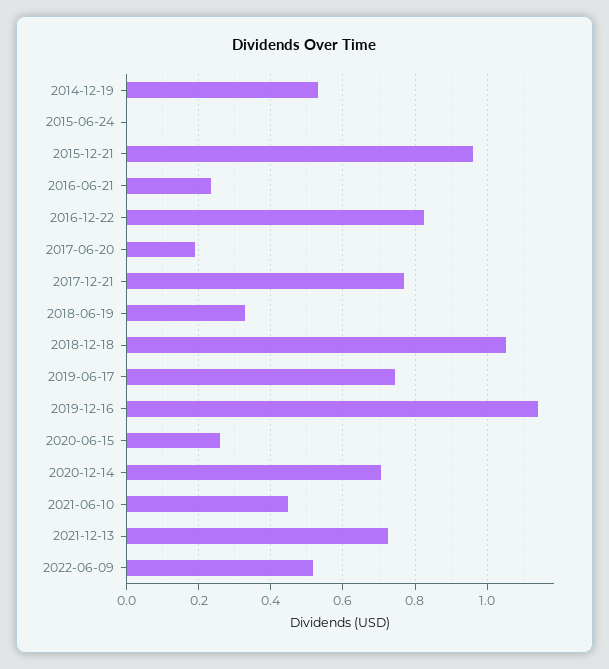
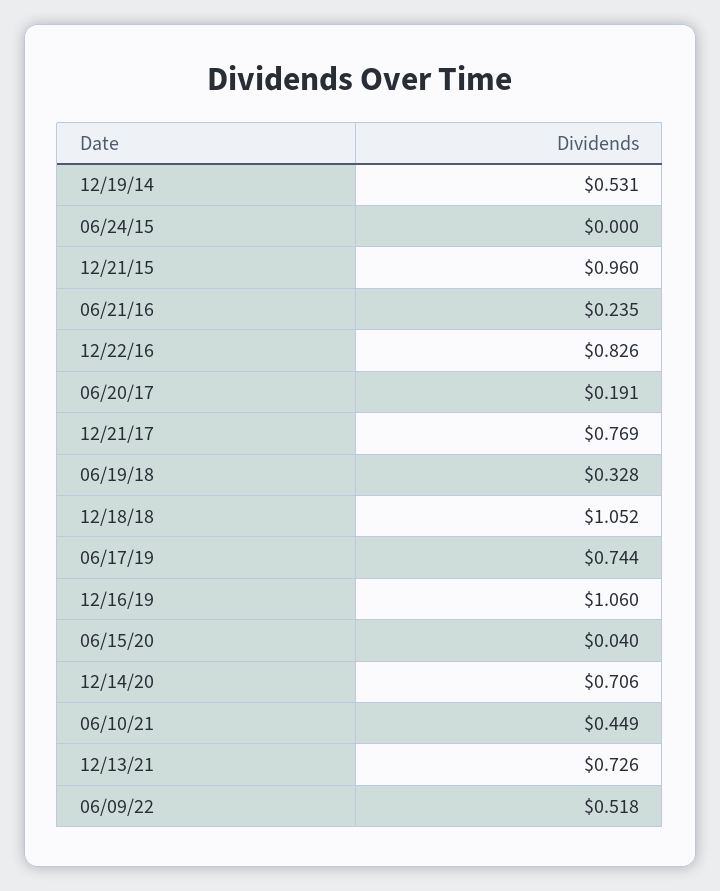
2019-12-16: 1.14 -> 1.06
2020-06-15: 0.26 -> 0.04

